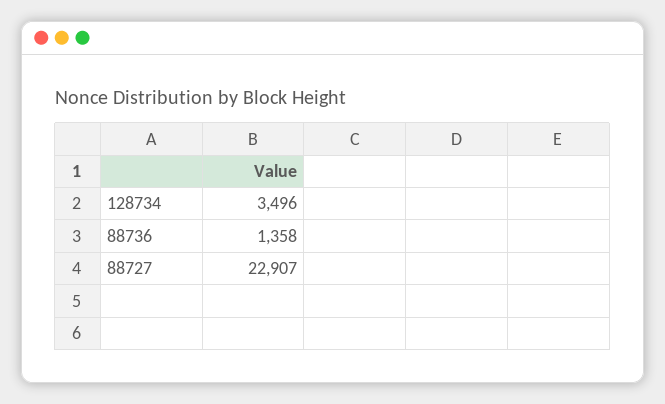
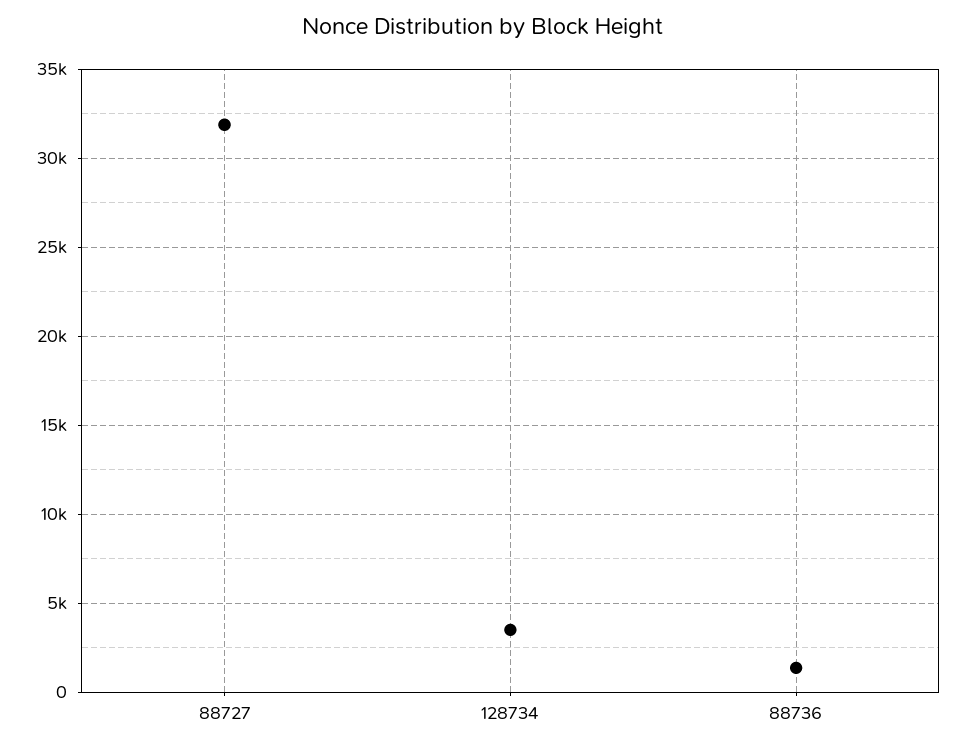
88727: 22907 -> 32000

